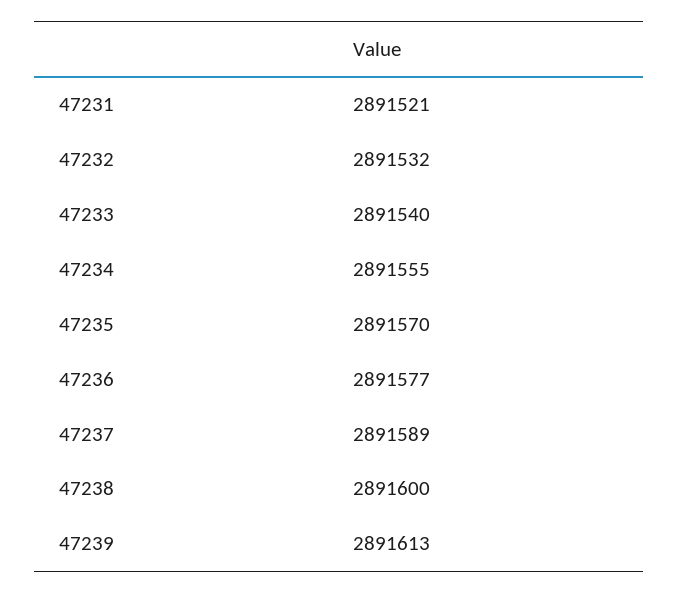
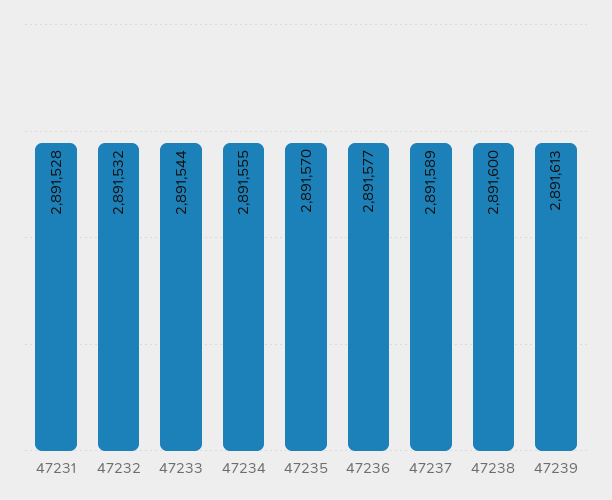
47231: 2891521 -> 2891528
47233: 2891540 -> 2891544

